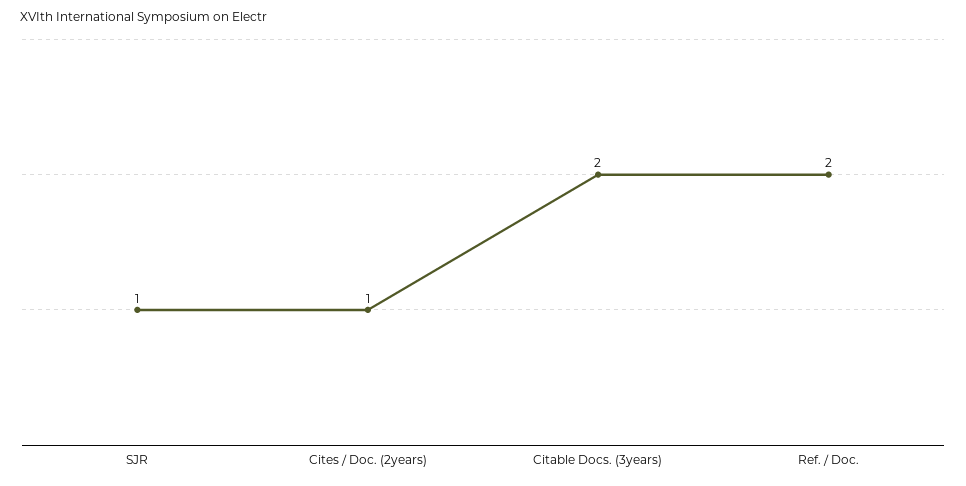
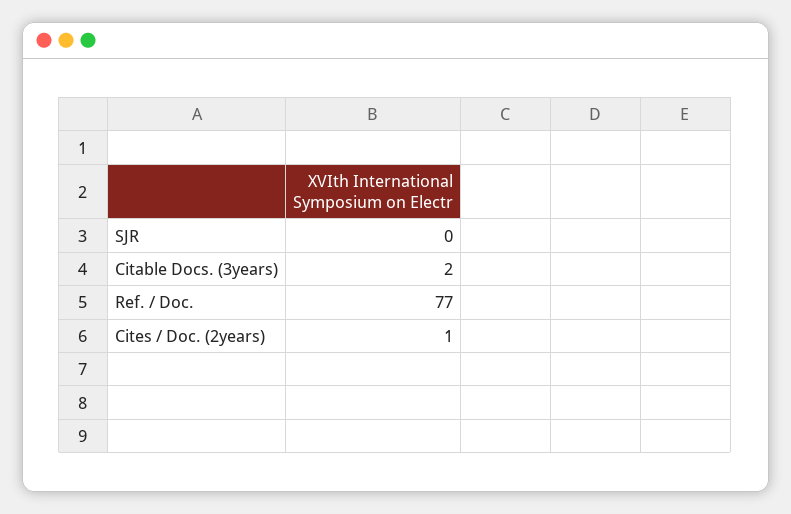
SJR: 1 -> 0
Ref. / Doc.: 2 -> 77

